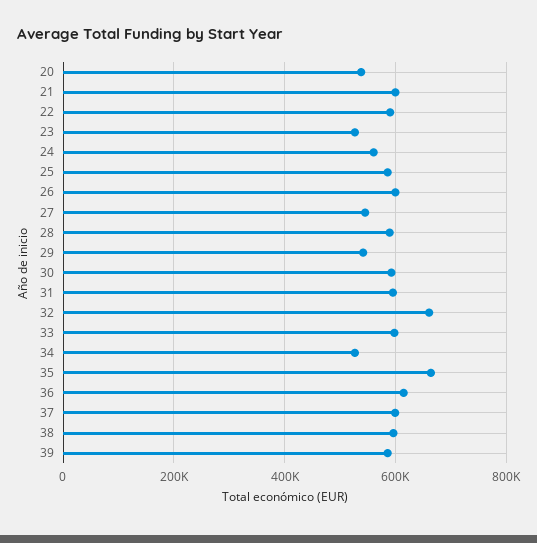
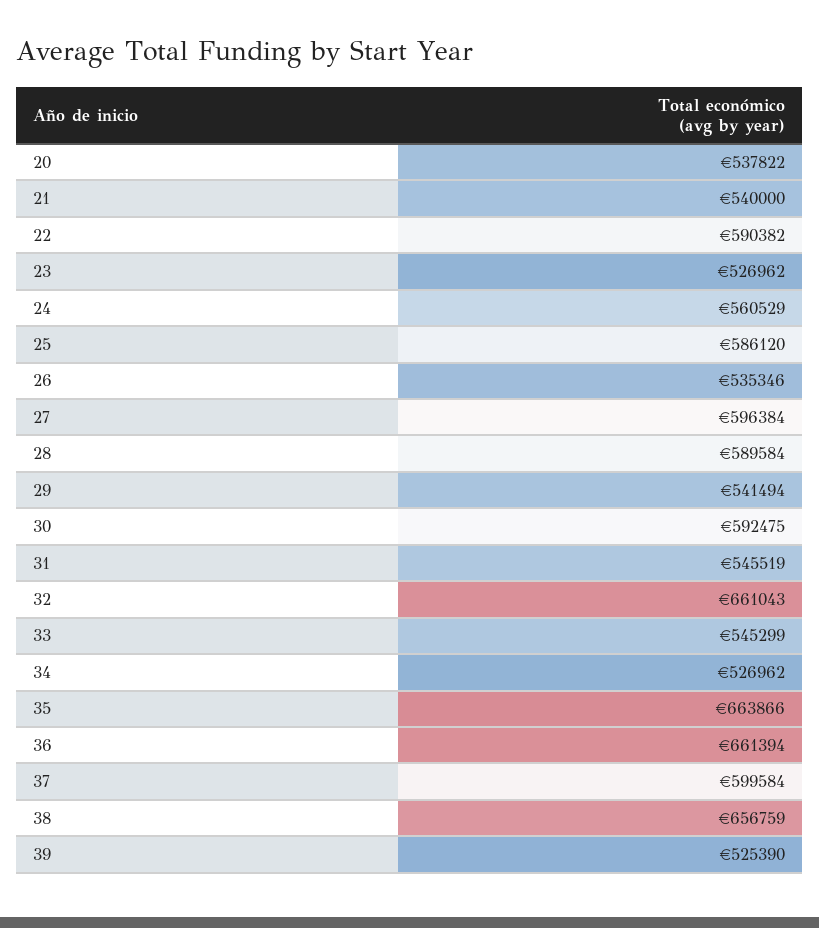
21: 600000 -> 540000
26: 600000 -> 535346
27: 540000 -> 596384
31: 600000 -> 545519
33: 600000 -> 545299
36: 620000 -> 661394
38: 600000 -> 656759
39: 580000 -> 525390

